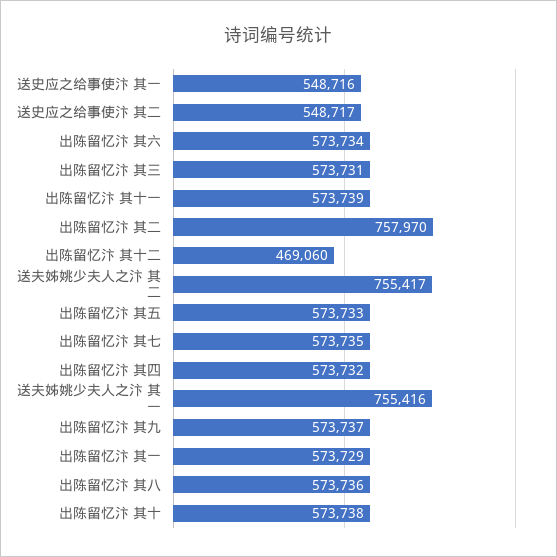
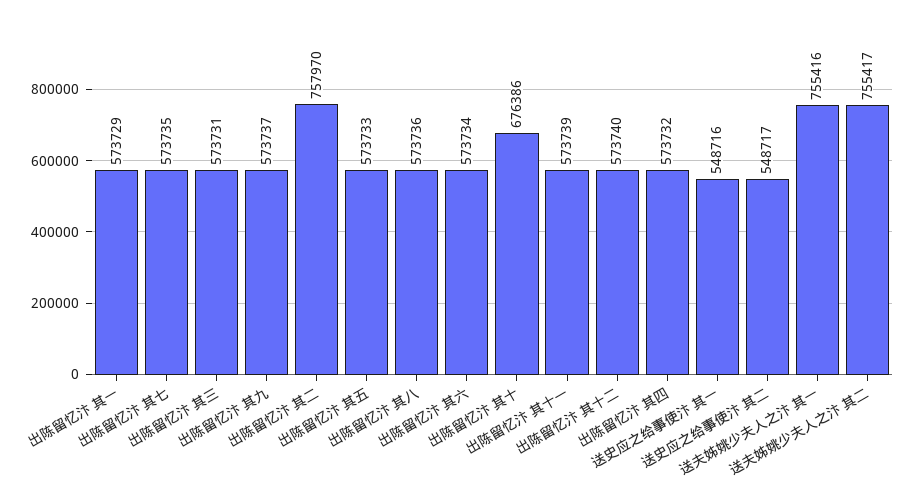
出陈留忆汴 其十二: 469060 -> 573740
出陈留忆汴 其十: 573738 -> 676386

